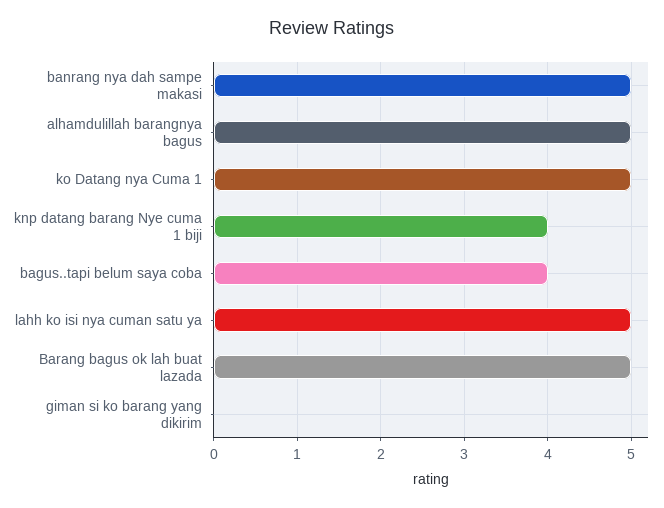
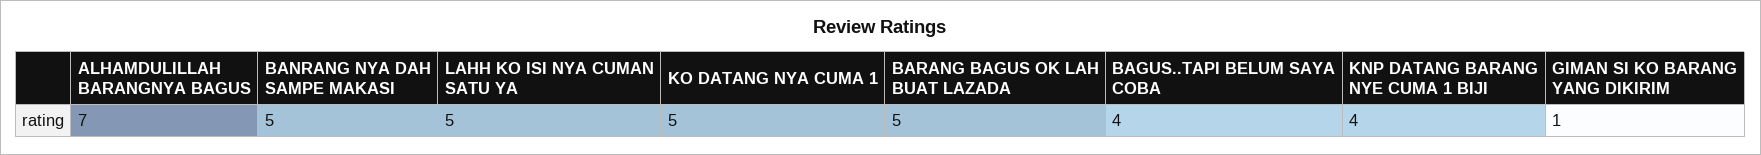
alhamdulillah barangnya bagus: 5 -> 7
giman si ko barang yang dikirim: 0 -> 1

